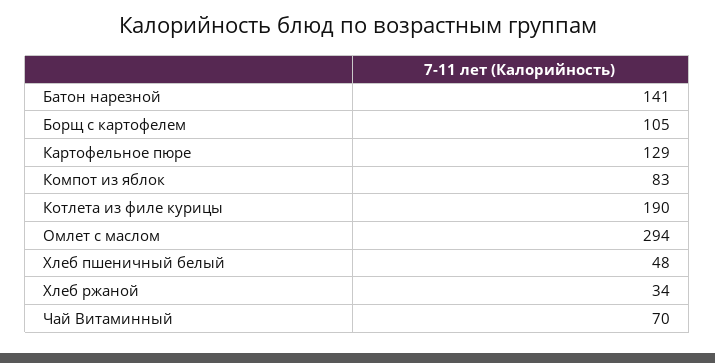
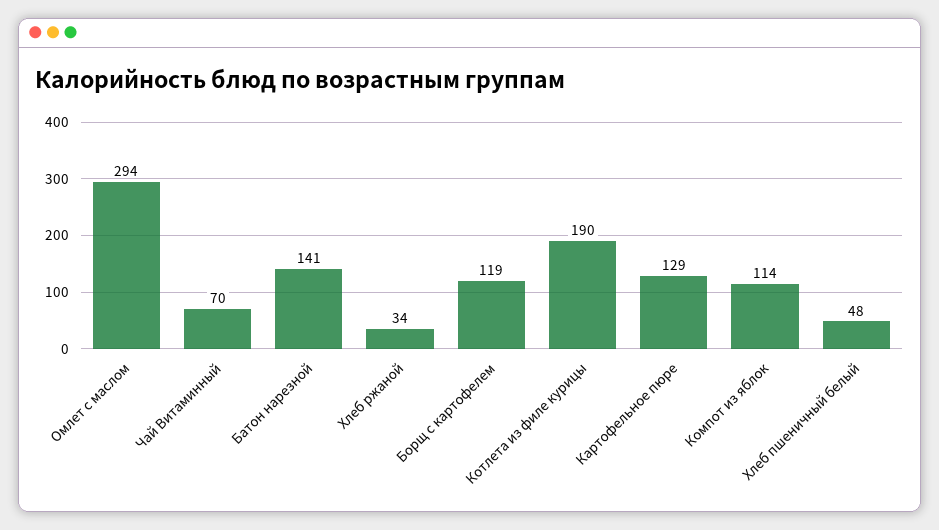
Борщ с картофелем: 105 -> 119
Компот из яблок: 83 -> 114

